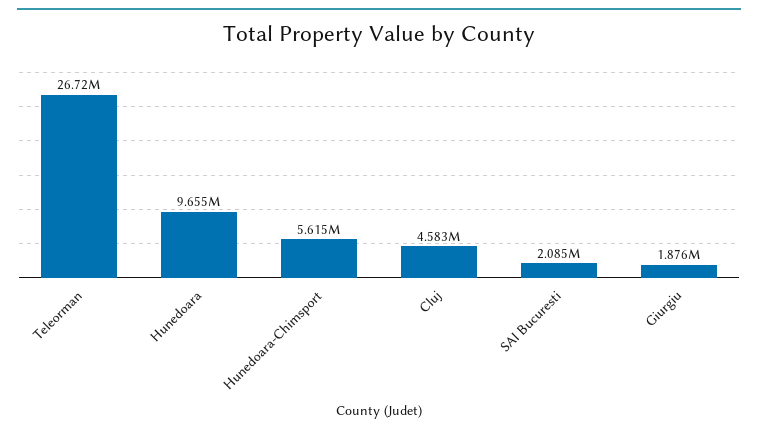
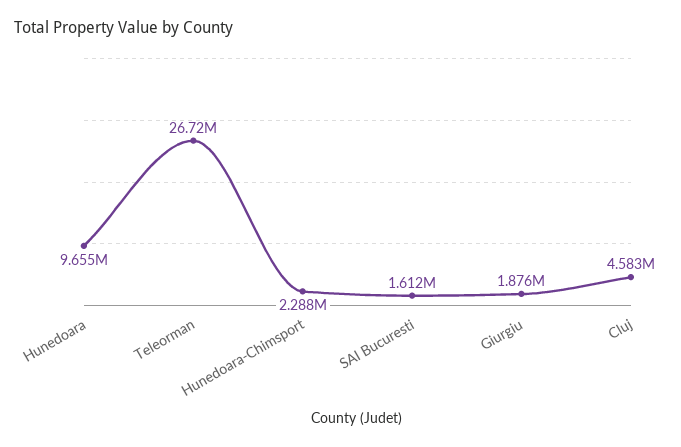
Hunedoara-Chimsport: 5615000 -> 2288000
SAI Bucuresti: 2085000 -> 1612000

